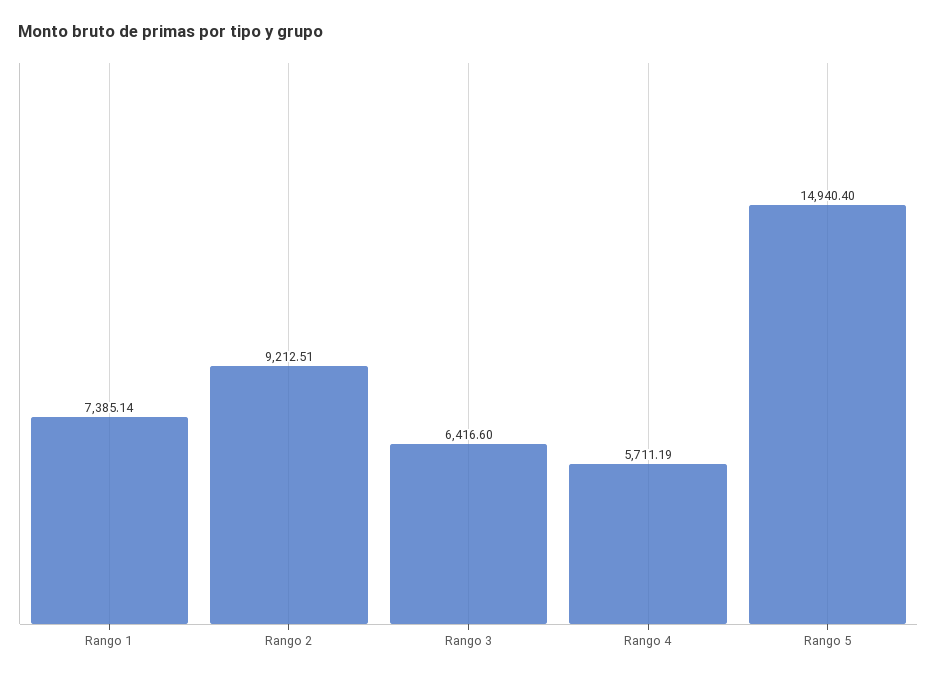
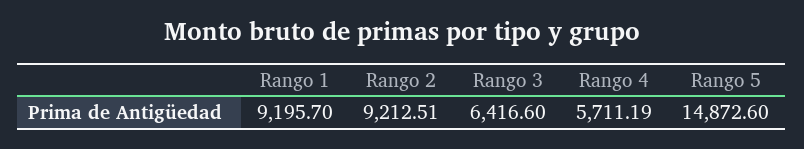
Rango 1: 7385.14 -> 9195.7
Rango 5: 14940.4 -> 14872.6

